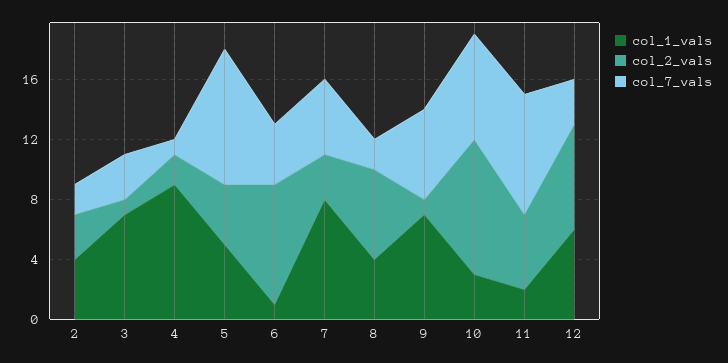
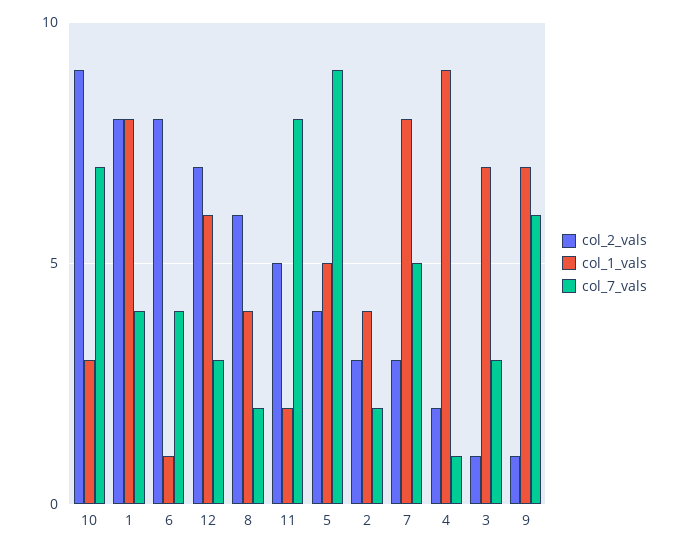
col_2_vals, 1: none -> 8
col_1_vals, 1: none -> 8
col_7_vals, 1: none -> 4

